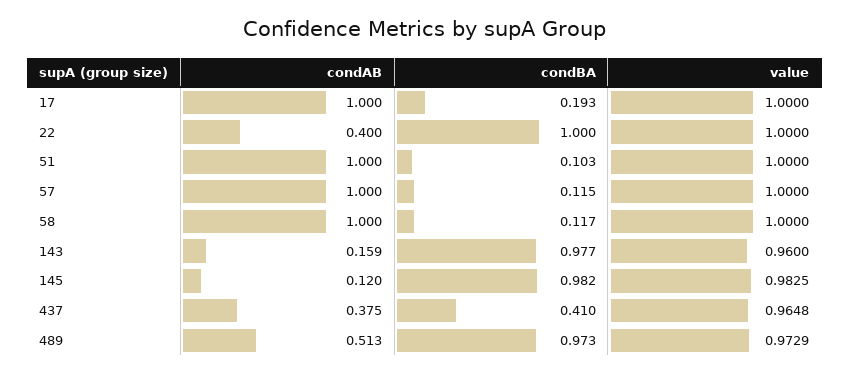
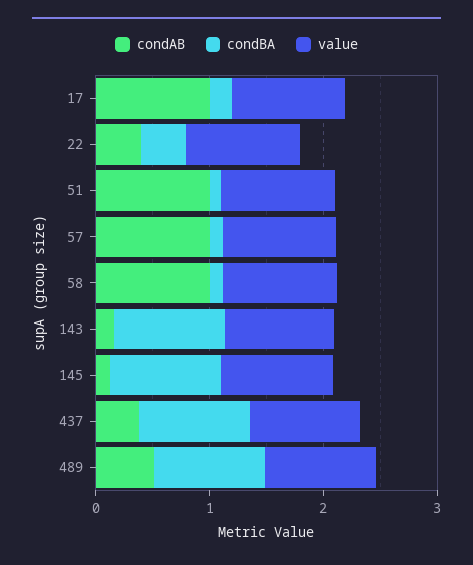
condBA, 22: 1 -> 0.4
condBA, 437: 0.41 -> 1

